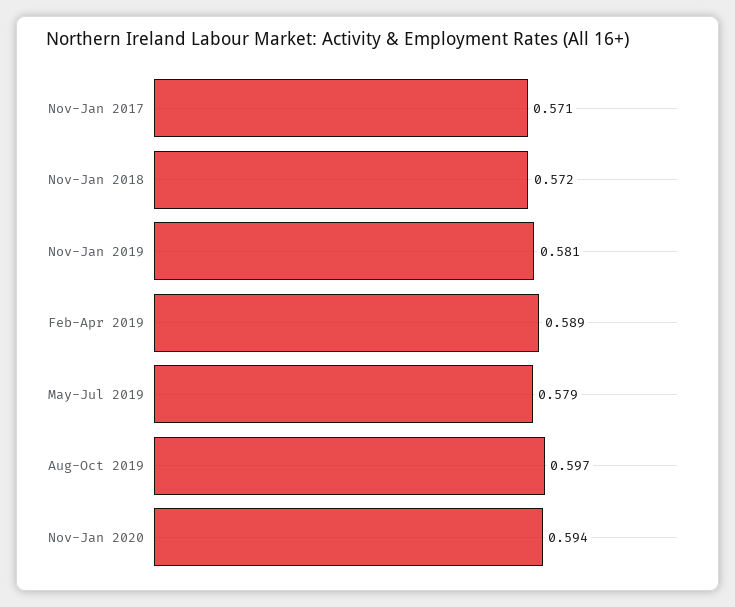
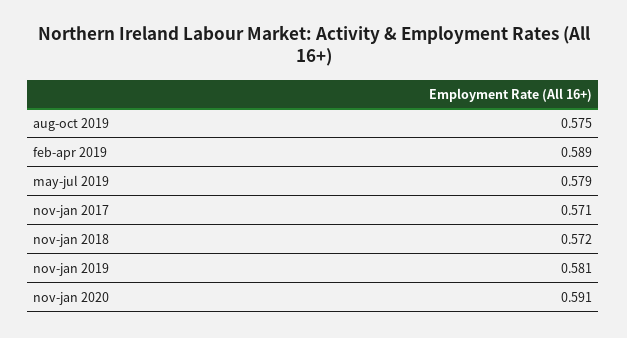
Aug-Oct 2019: 0.597 -> 0.575
Nov-Jan 2020: 0.594 -> 0.591

